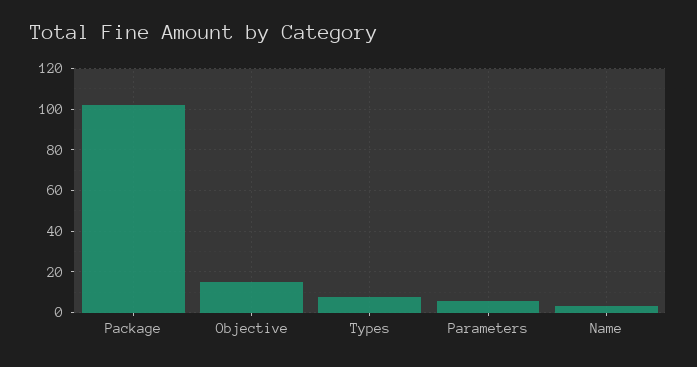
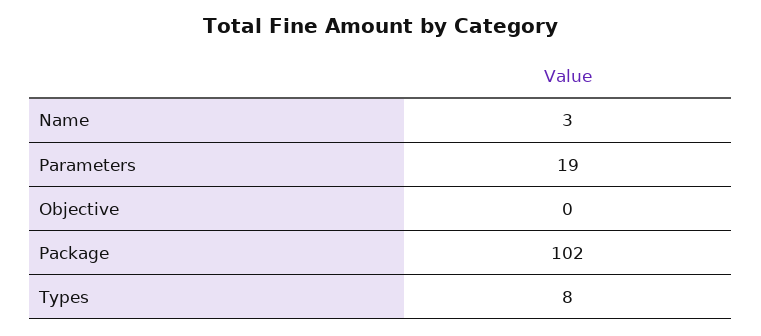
Objective: 15 -> 0
Parameters: 5 -> 19

